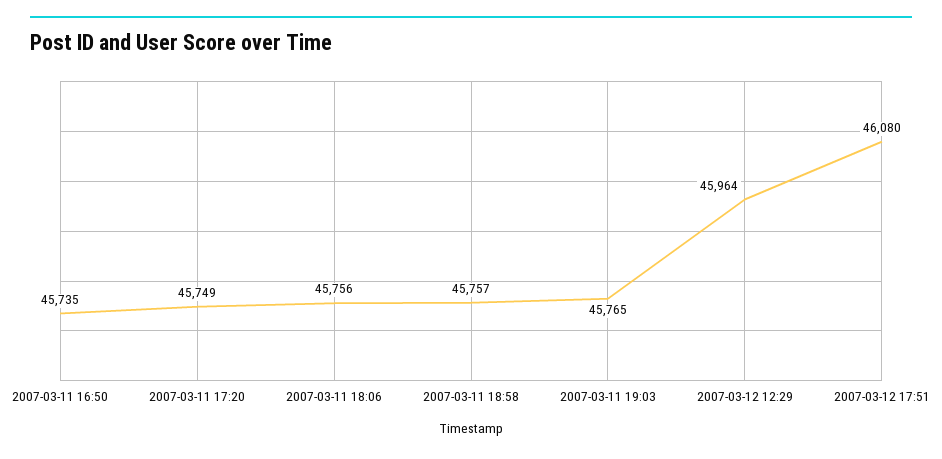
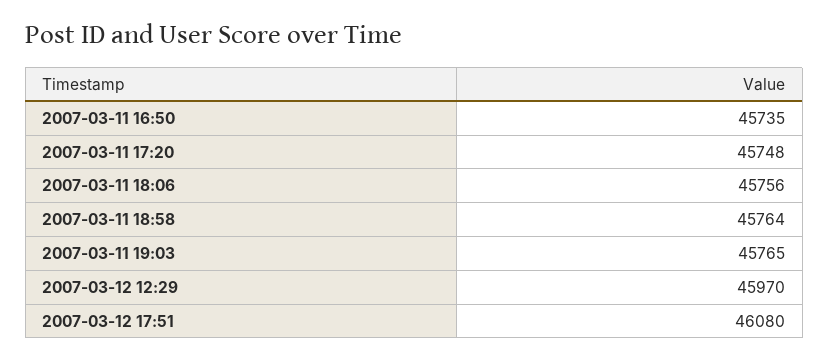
2007-03-11 17:20: 45749 -> 45748
2007-03-11 18:58: 45757 -> 45764
2007-03-12 12:29: 45964 -> 45970

